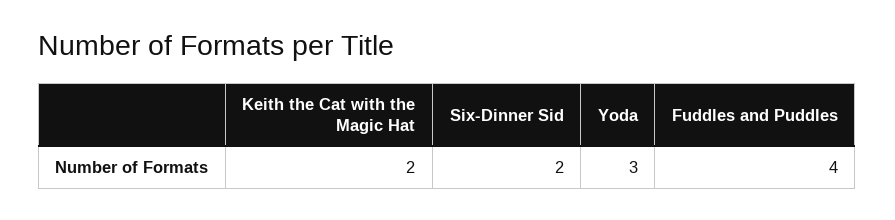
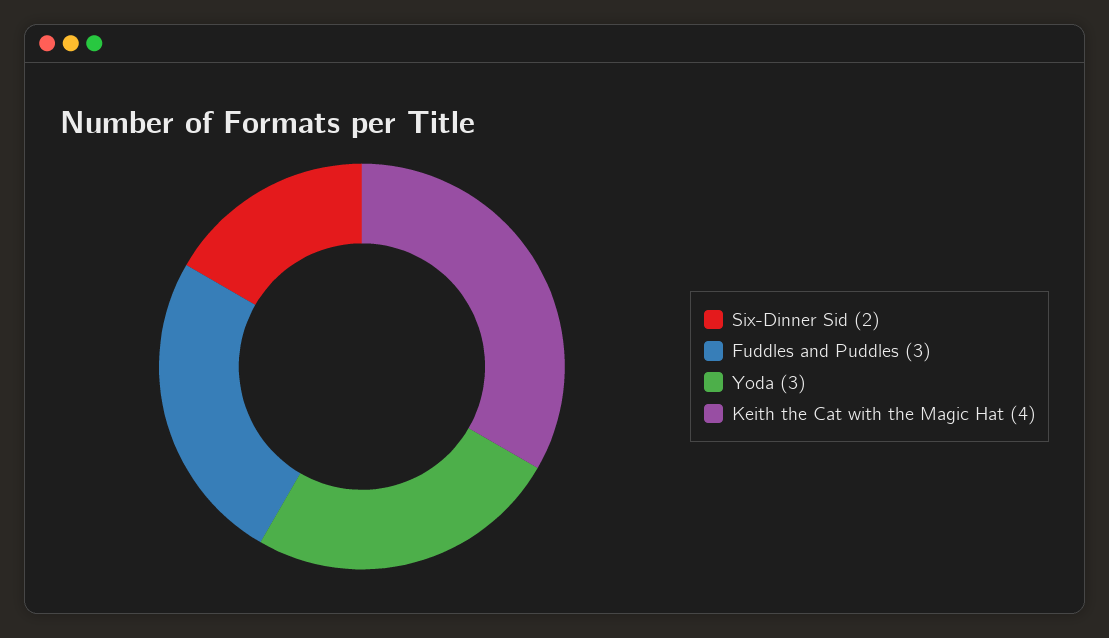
Keith the Cat with the Magic Hat: 2 -> 4
Fuddles and Puddles: 4 -> 3

